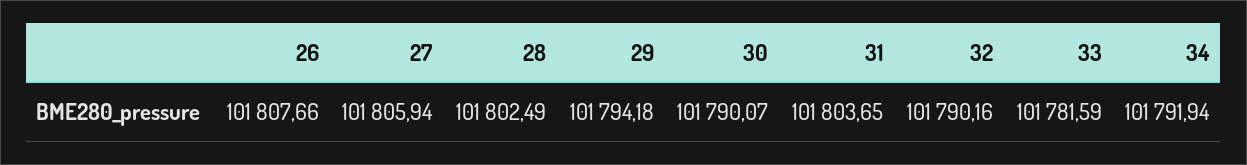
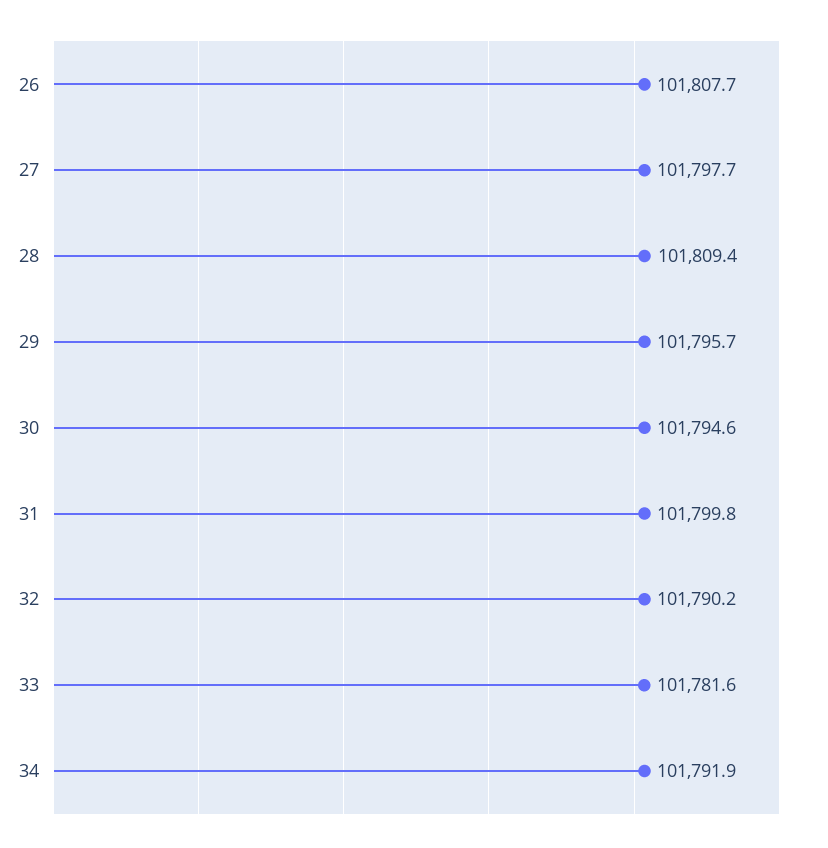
27: 101805.94 -> 101797.7
28: 101802.49 -> 101809.4
29: 101794.18 -> 101795.7
30: 101790.07 -> 101794.6
31: 101803.65 -> 101799.8

